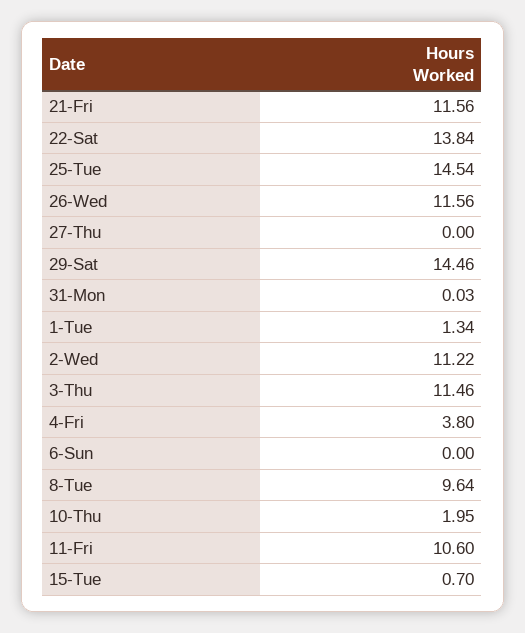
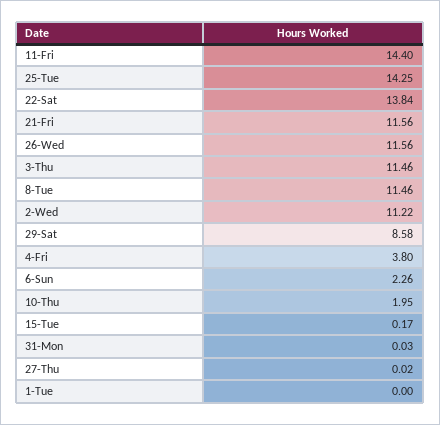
25-Tue: 14.54 -> 14.25
27-Thu: 0 -> 0.02
29-Sat: 14.46 -> 8.58
1-Tue: 1.34 -> 0
6-Sun: 0 -> 2.26
8-Tue: 9.64 -> 11.46
11-Fri: 10.6 -> 14.4
15-Tue: 0.7 -> 0.17

